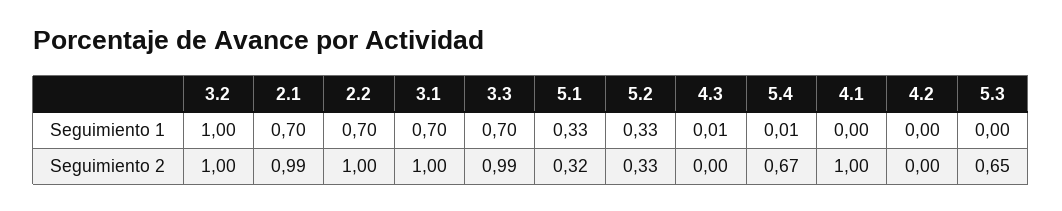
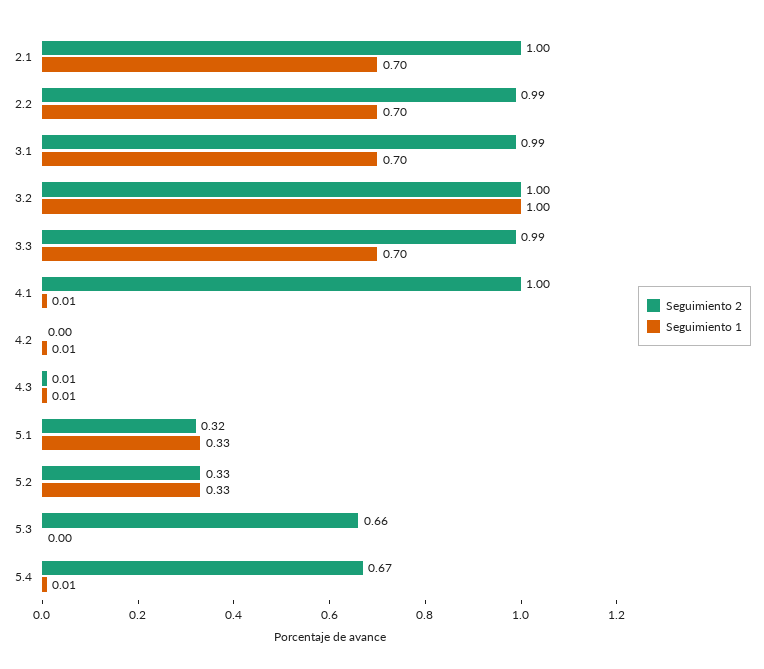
Seguimiento 1, 4.1: 0 -> 0.01
Seguimiento 1, 4.2: 0 -> 0.01
Seguimiento 2, 2.1: 0.99 -> 1
Seguimiento 2, 2.2: 1 -> 0.99
Seguimiento 2, 3.1: 1 -> 0.99
Seguimiento 2, 4.3: 0 -> 0.01
Seguimiento 2, 5.3: 0.65 -> 0.66

